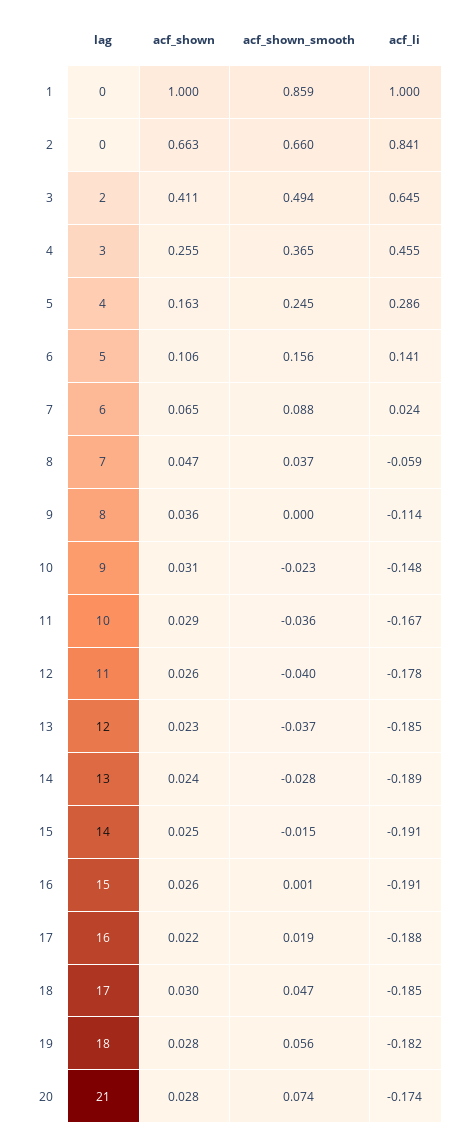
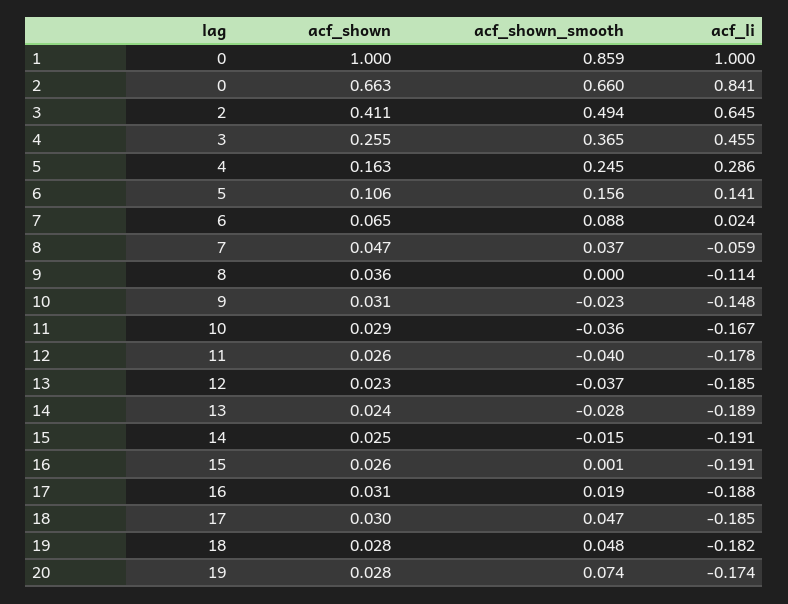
acf_shown, 17: 0.022 -> 0.031
acf_shown_smooth, 19: 0.056 -> 0.048
lag, 20: 21 -> 19

